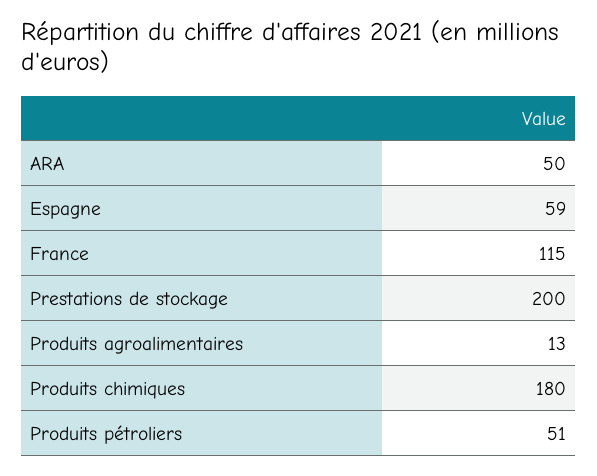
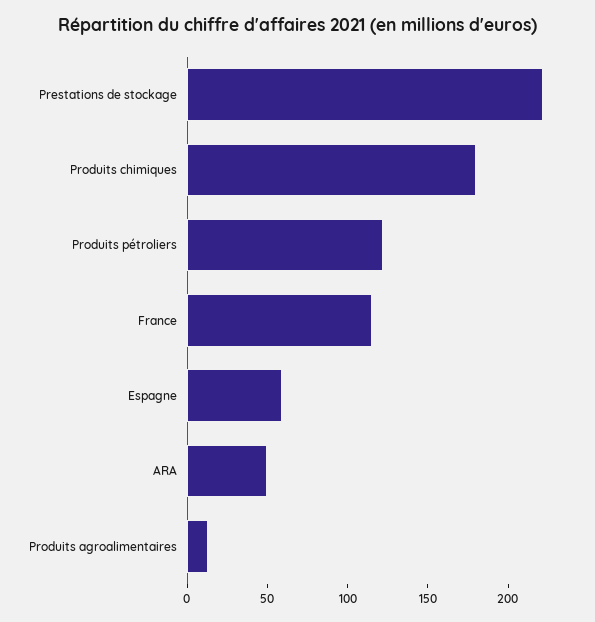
Prestations de stockage: 200 -> 220
Produits pétroliers: 51 -> 120

